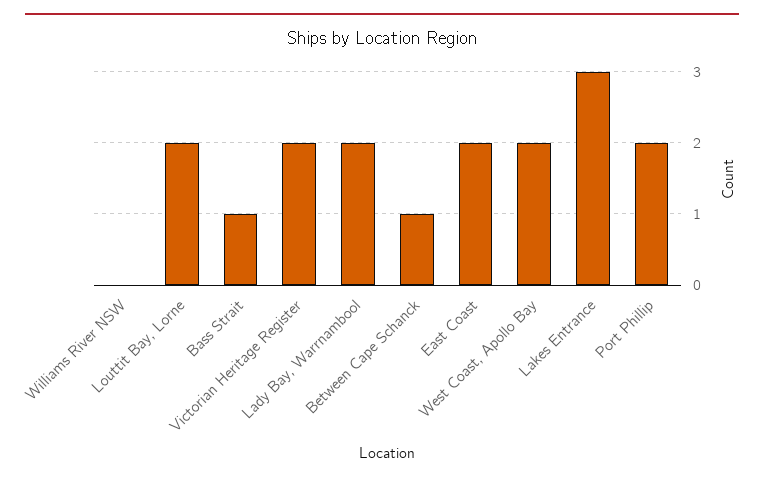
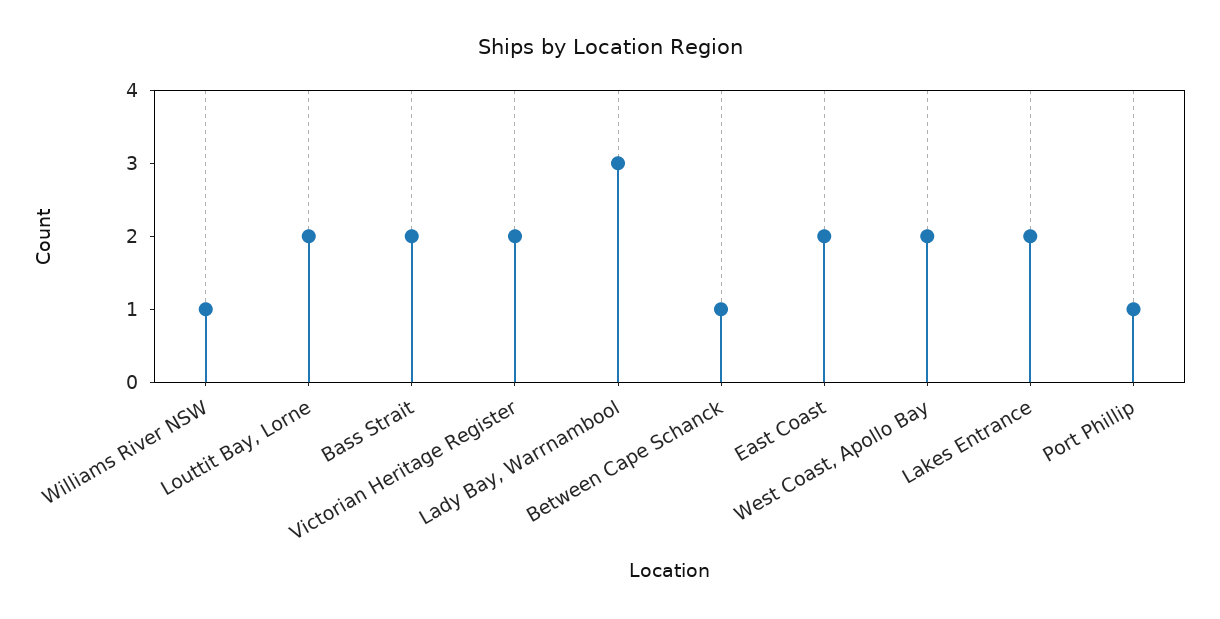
Williams River NSW: 0 -> 1
Bass Strait: 1 -> 2
Lady Bay, Warrnambool: 2 -> 3
Lakes Entrance: 3 -> 2
Port Phillip: 2 -> 1

